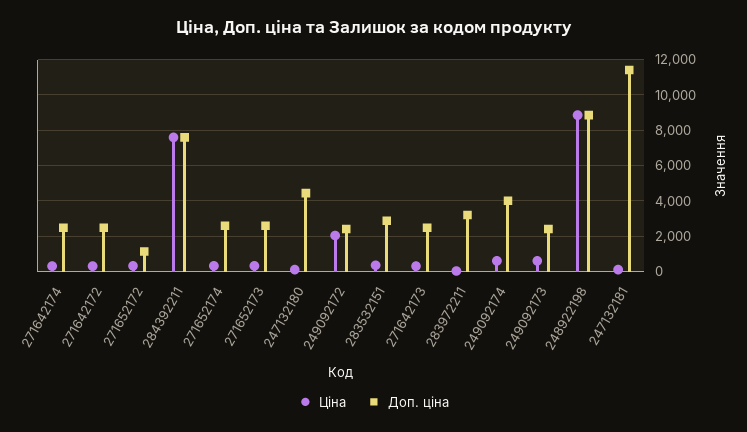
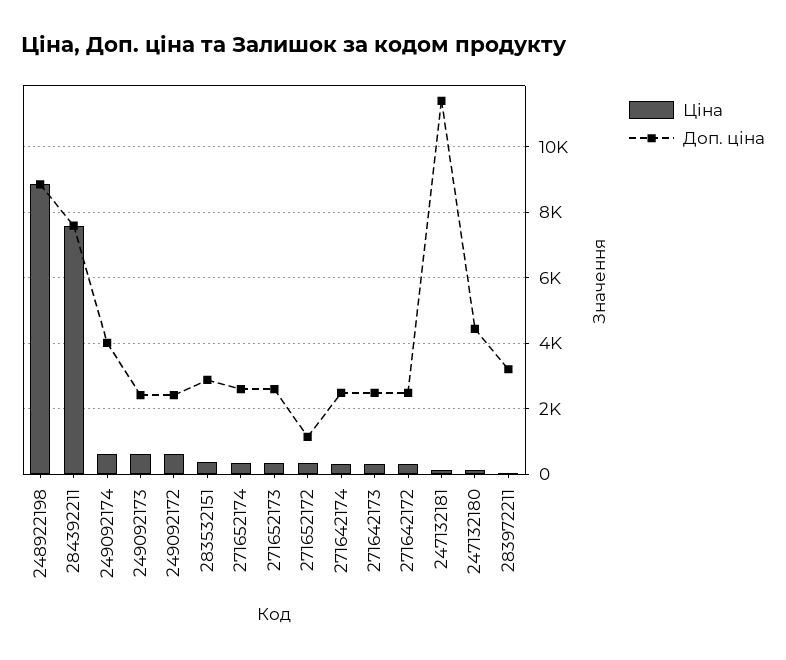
Ціна, 249092172: 2000 -> 600

